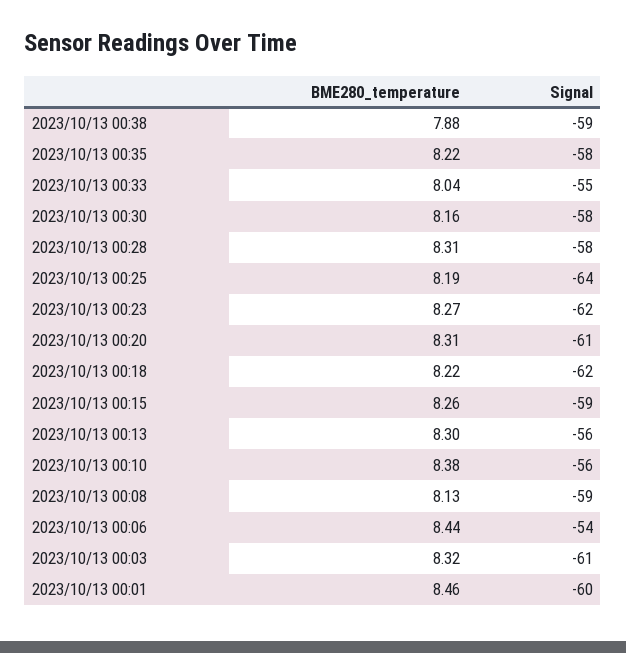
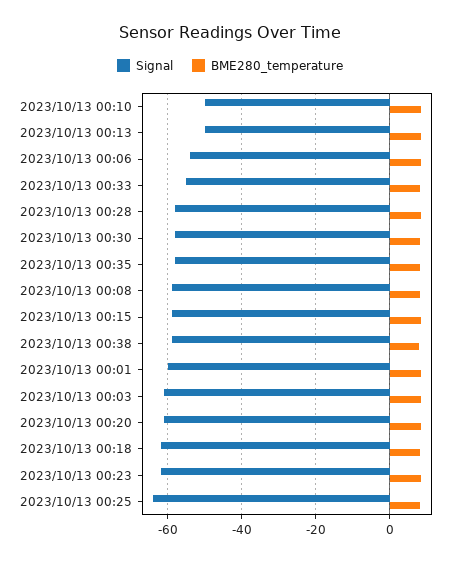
Signal, 2023/10/13 00:13: -56 -> -50
Signal, 2023/10/13 00:10: -56 -> -50

